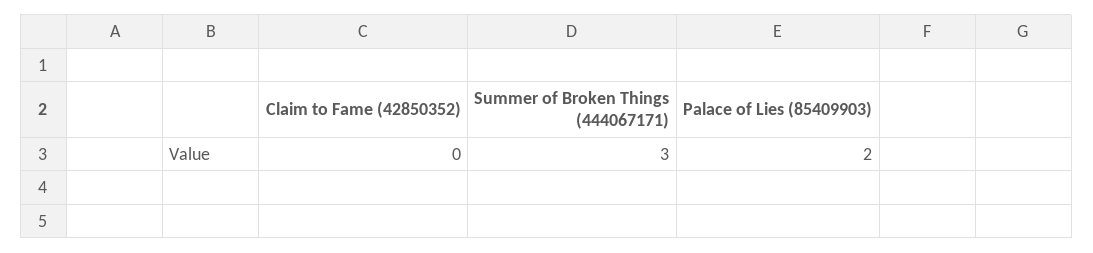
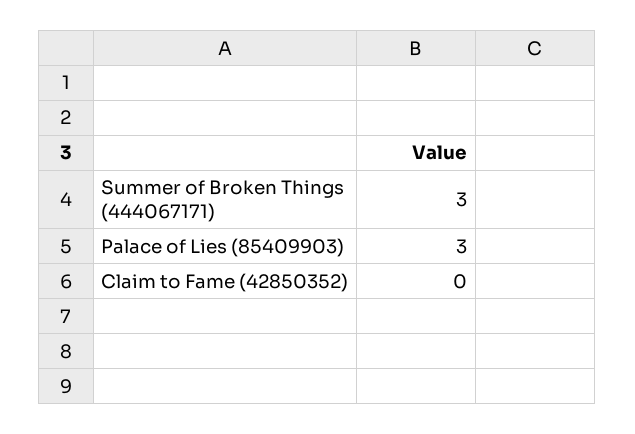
Palace of Lies (85409903): 2 -> 3

